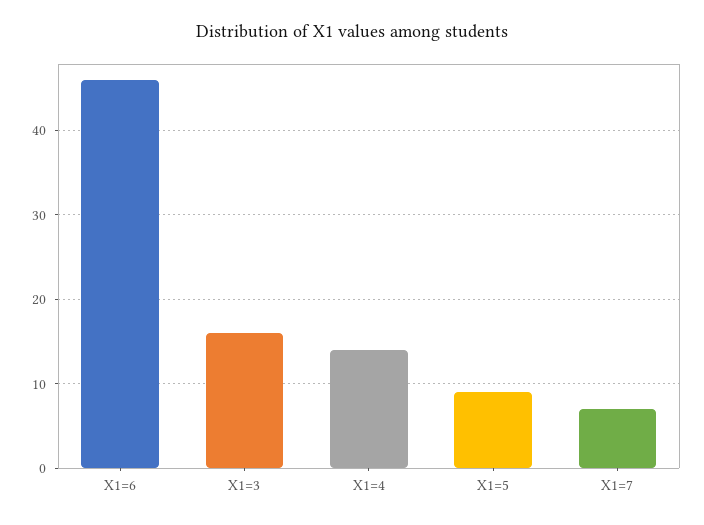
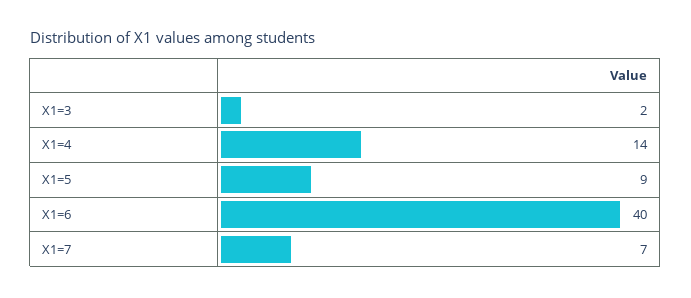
X1=6: 46 -> 40
X1=3: 16 -> 2

